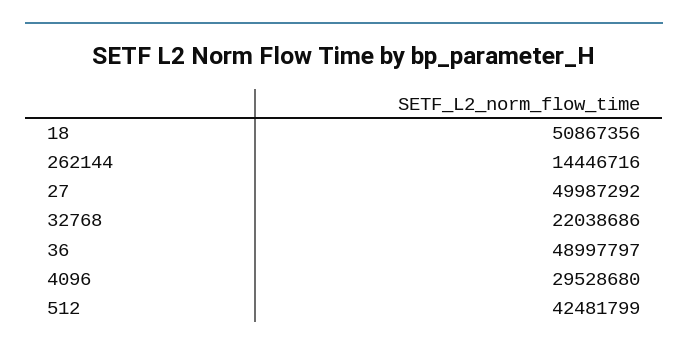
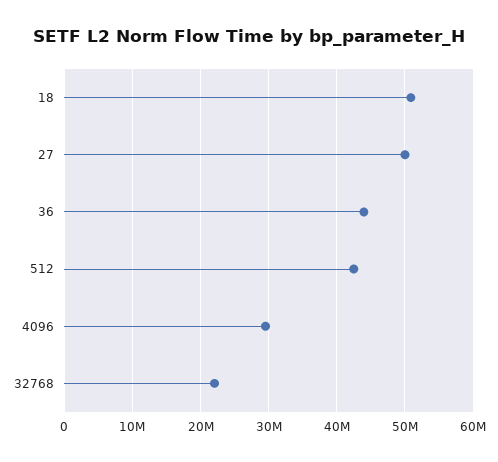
262144: 14446716 -> none
36: 48997797 -> 44000000

